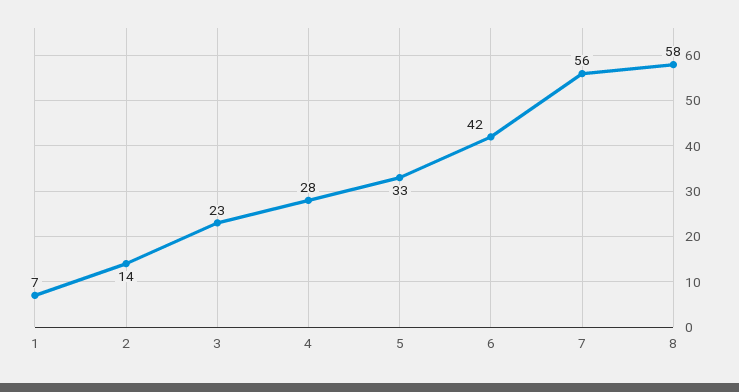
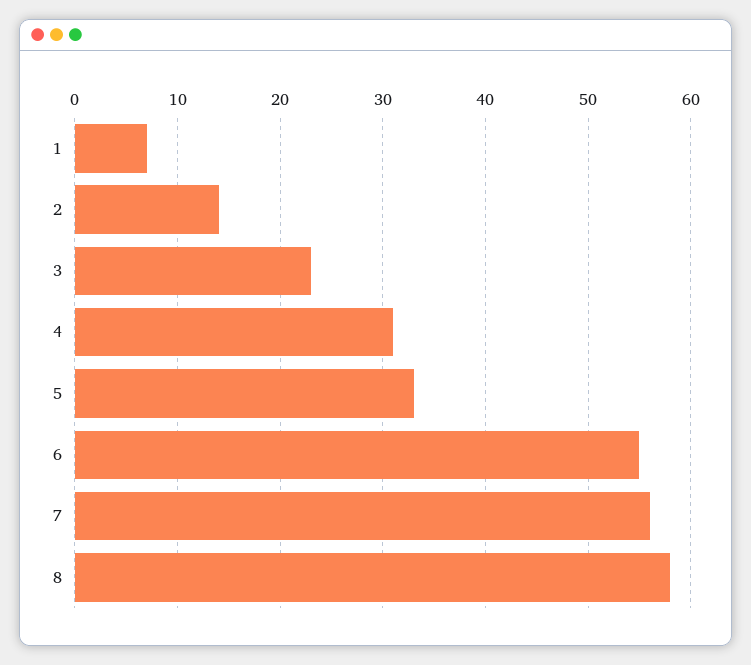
4: 28 -> 31
6: 42 -> 55

